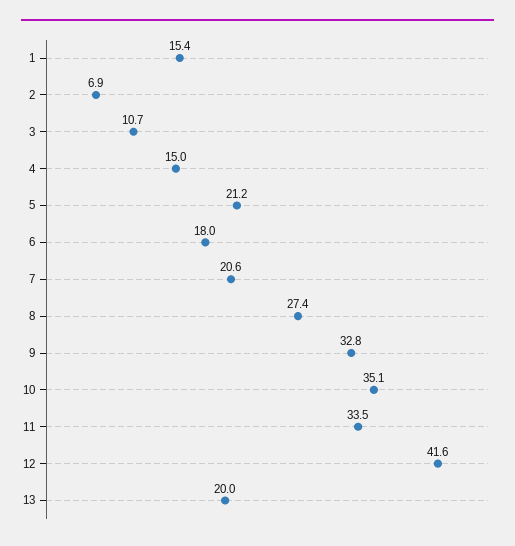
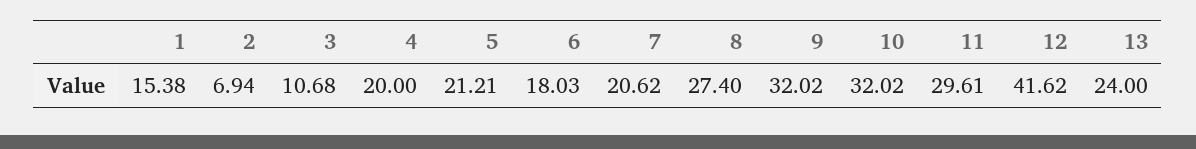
4: 15 -> 20
9: 32.8 -> 32.02
10: 35.1 -> 32.02
11: 33.5 -> 29.61
13: 20 -> 24

